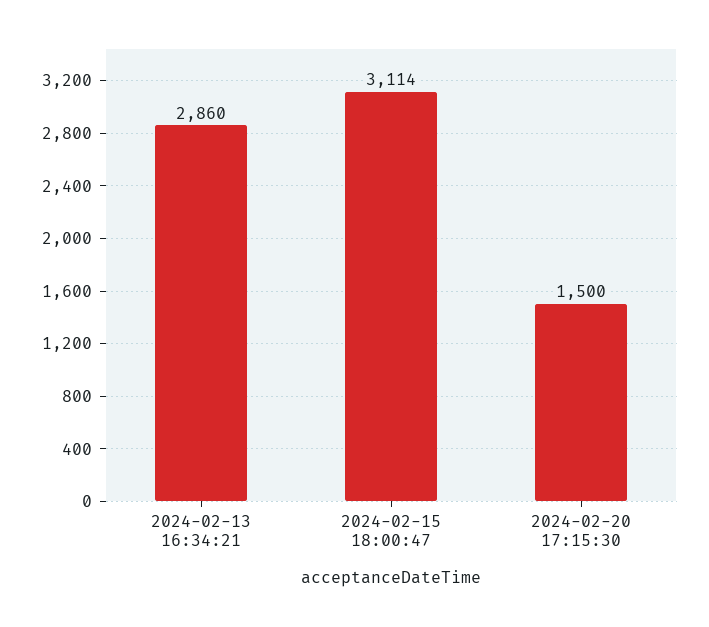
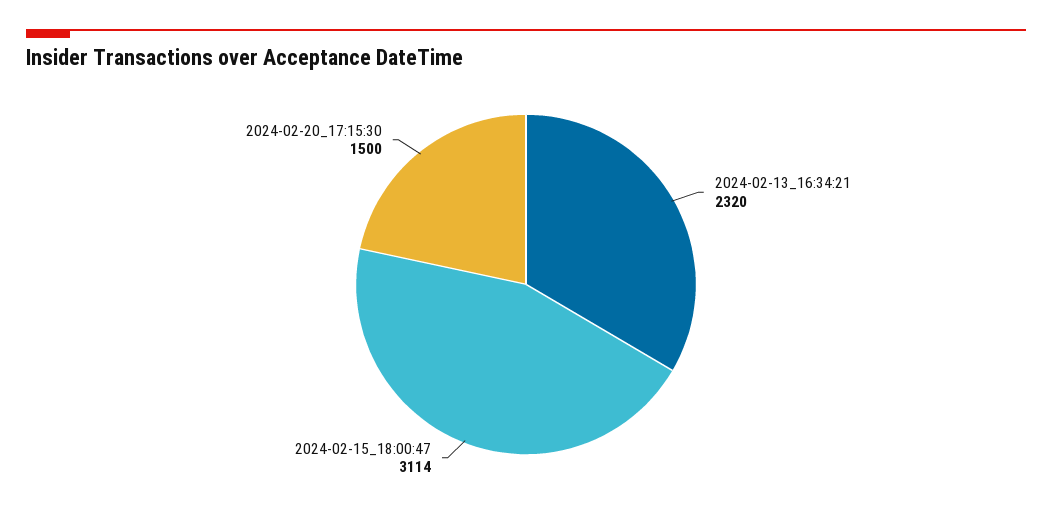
2024-02-13 16:34:21: 2860 -> 2320

